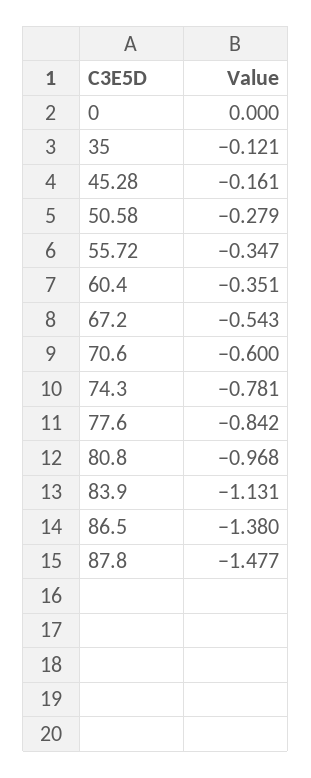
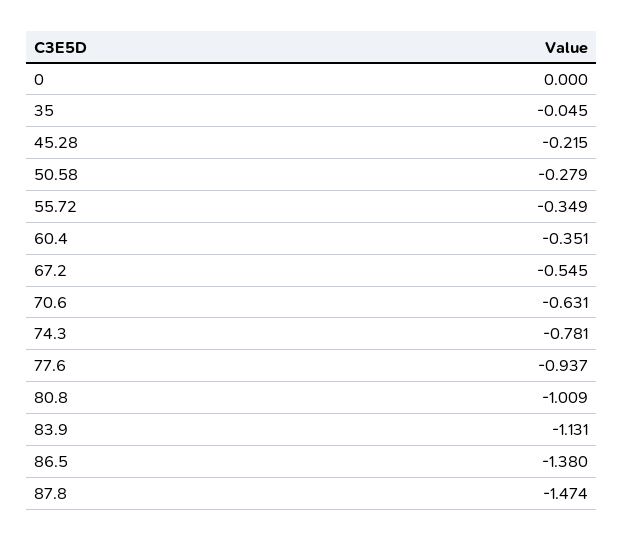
35: -0.121 -> -0.045
45.28: -0.161 -> -0.215
55.72: -0.347 -> -0.349
67.2: -0.543 -> -0.545
70.6: -0.6 -> -0.631
77.6: -0.842 -> -0.937
80.8: -0.968 -> -1.009
87.8: -1.477 -> -1.474

